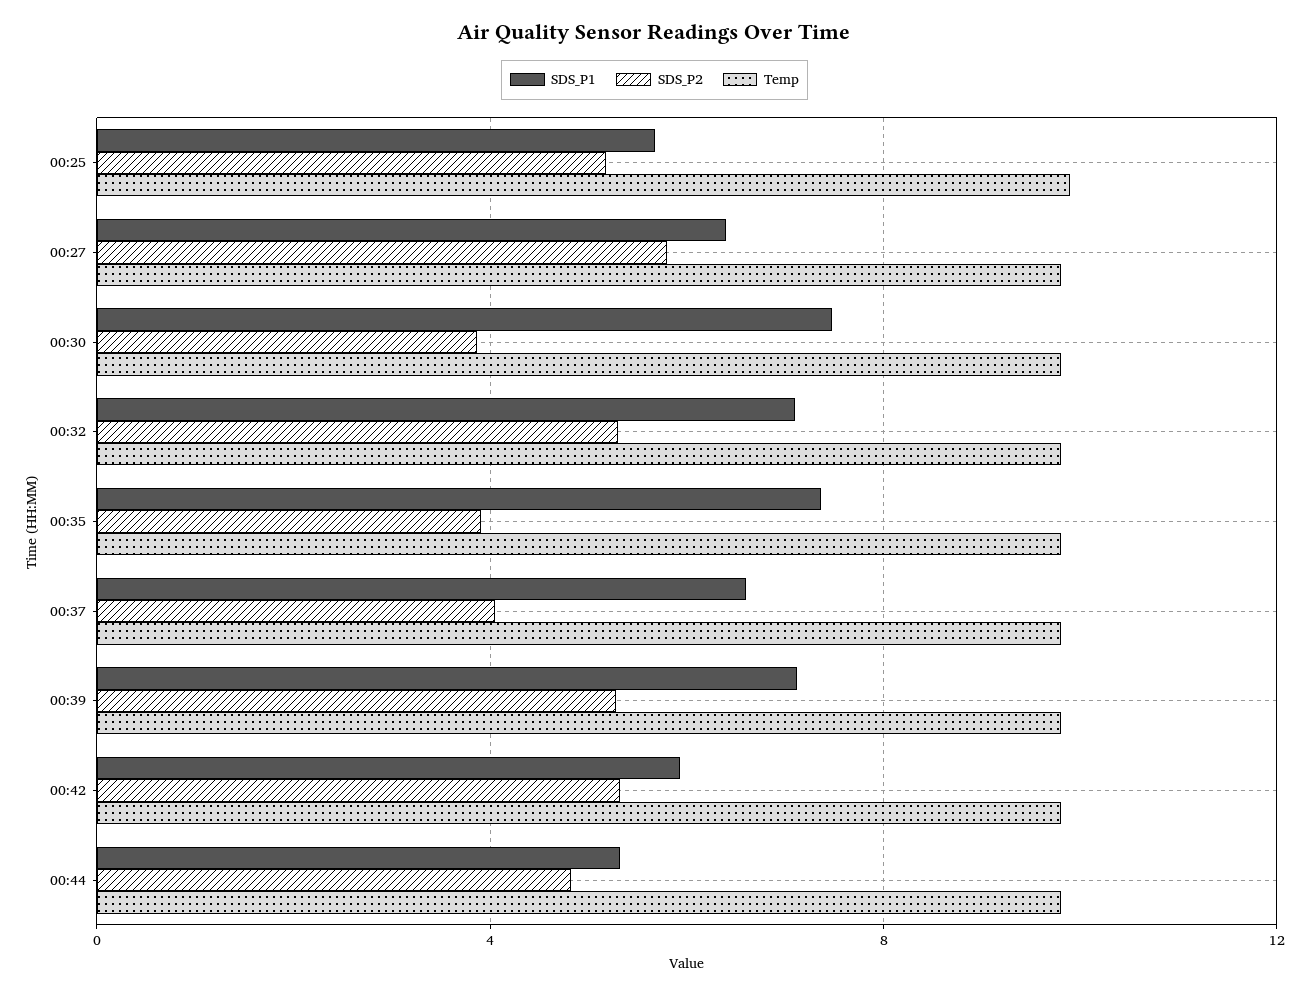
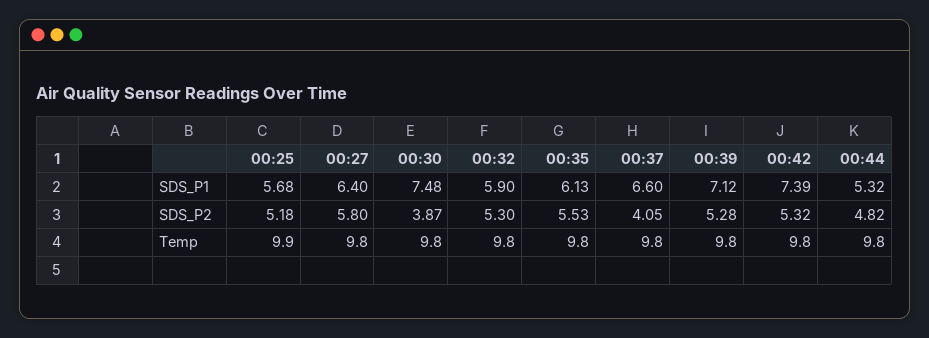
SDS_P1, 00:32: 7 -> 5.9
SDS_P1, 00:35: 7.5 -> 6.13
SDS_P2, 00:35: 4 -> 5.53
SDS_P1, 00:42: 6 -> 7.39

